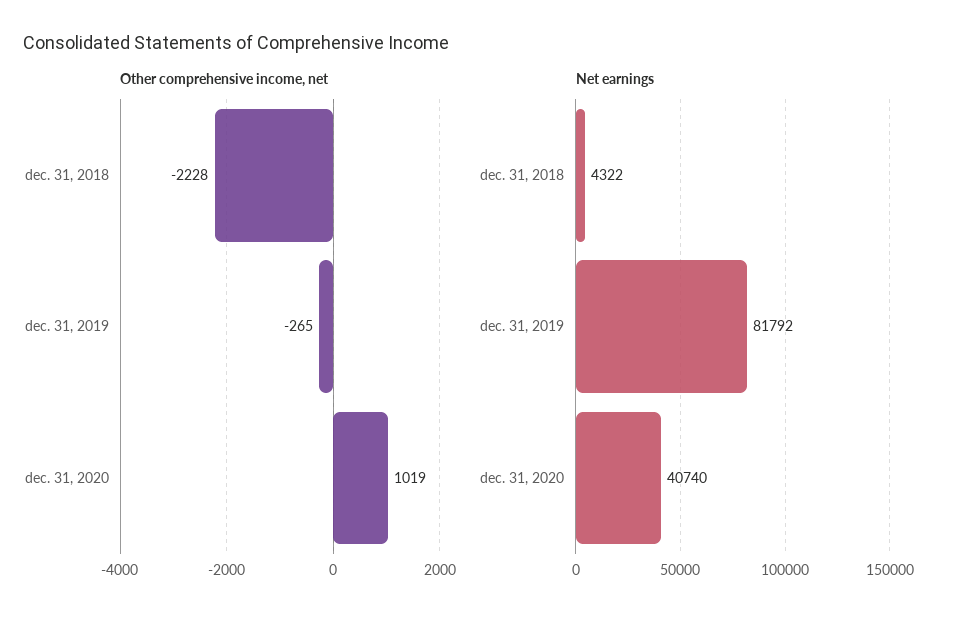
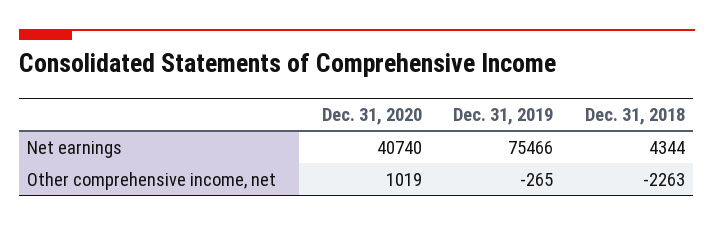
Other comprehensive income, net, dec. 31, 2018: -2228 -> -2263
Net earnings, dec. 31, 2018: 4322 -> 4344
Net earnings, dec. 31, 2019: 81792 -> 75466

